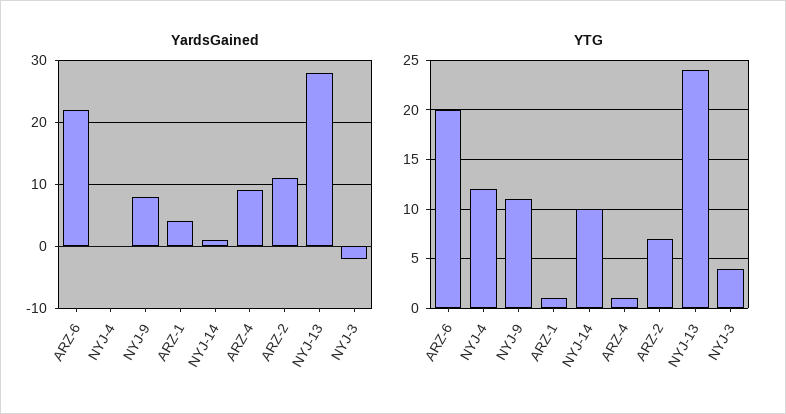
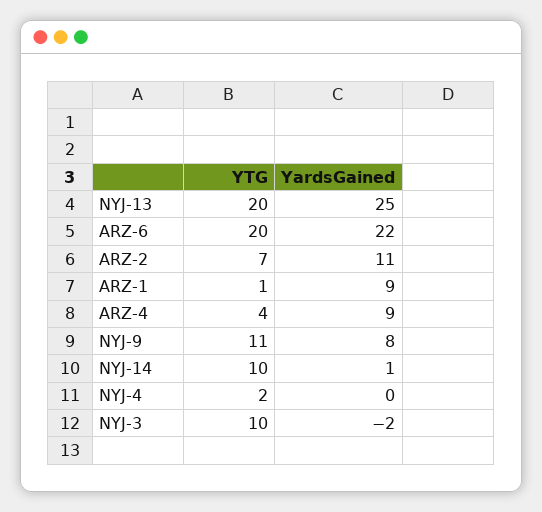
YardsGained, ARZ-1: 4 -> 9
YardsGained, NYJ-13: 28 -> 25
YTG, NYJ-4: 12 -> 2
YTG, ARZ-4: 1 -> 4
YTG, NYJ-13: 24 -> 20
YTG, NYJ-3: 4 -> 10

